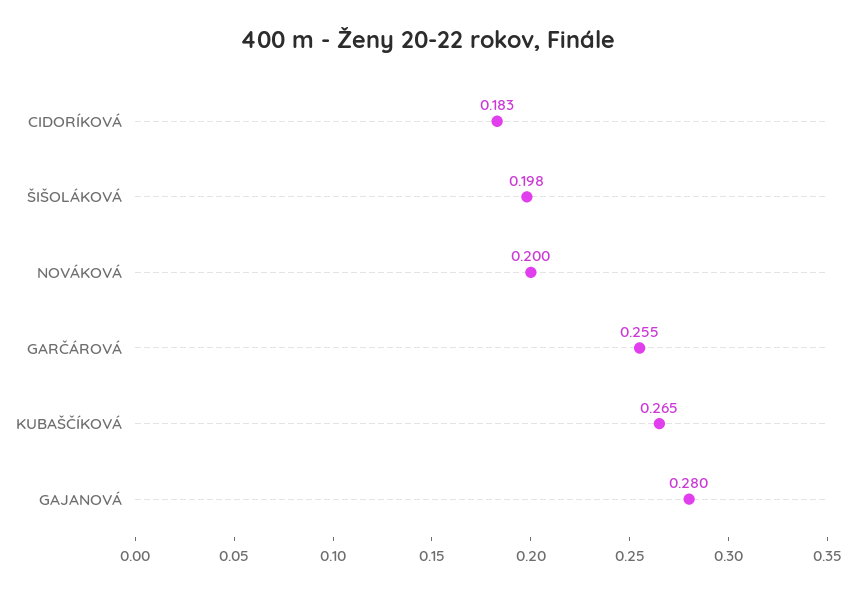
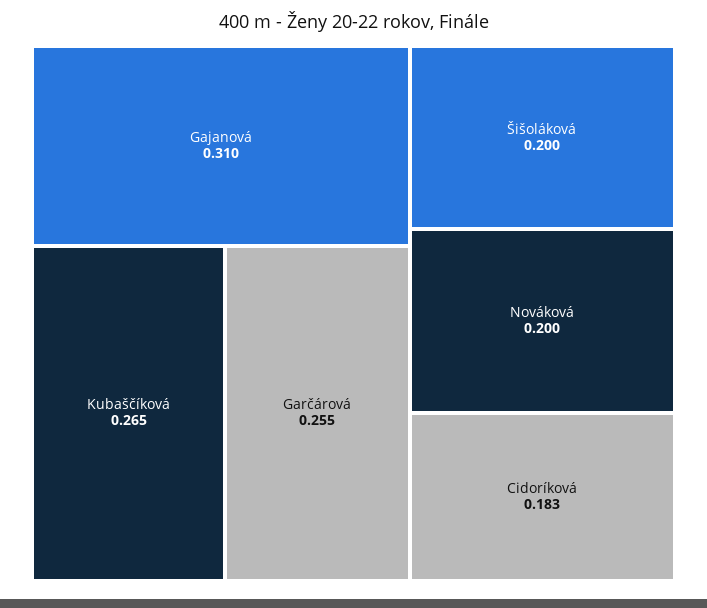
ŠIŠOLÁKOVÁ: 0.198 -> 0.2
GAJANOVÁ: 0.28 -> 0.31

